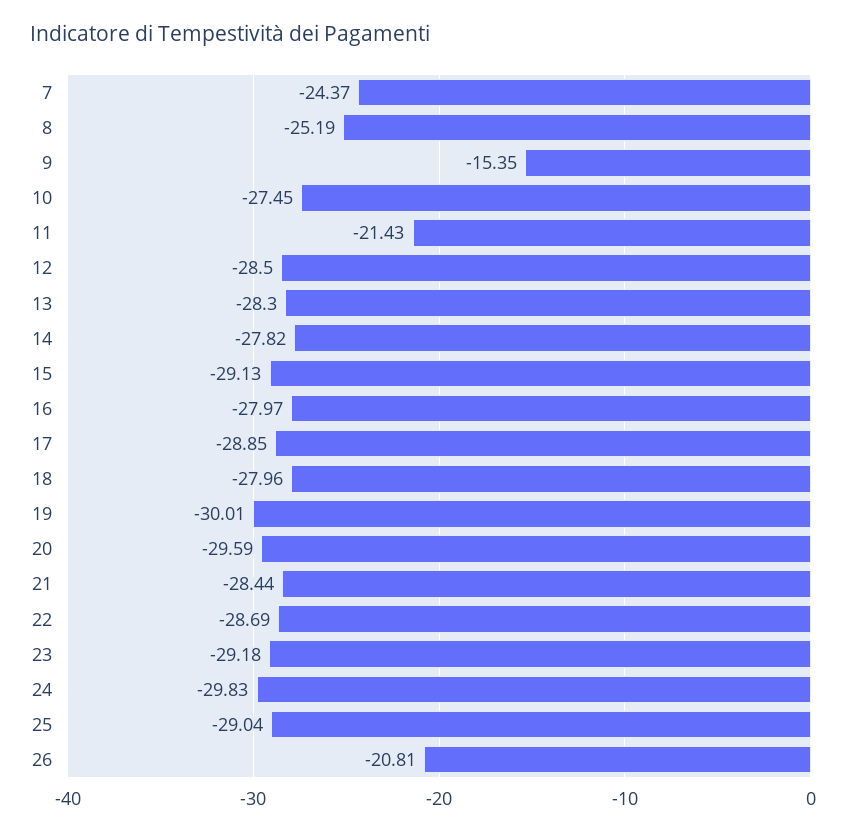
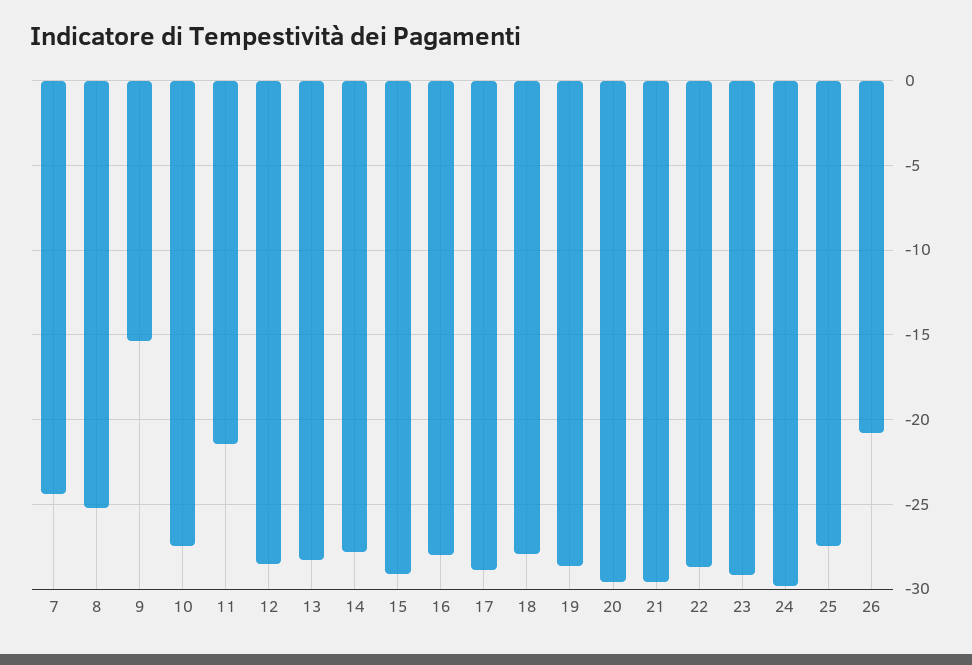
19: -30.01 -> -28.5
21: -28.44 -> -29.5
25: -29.04 -> -27.5

